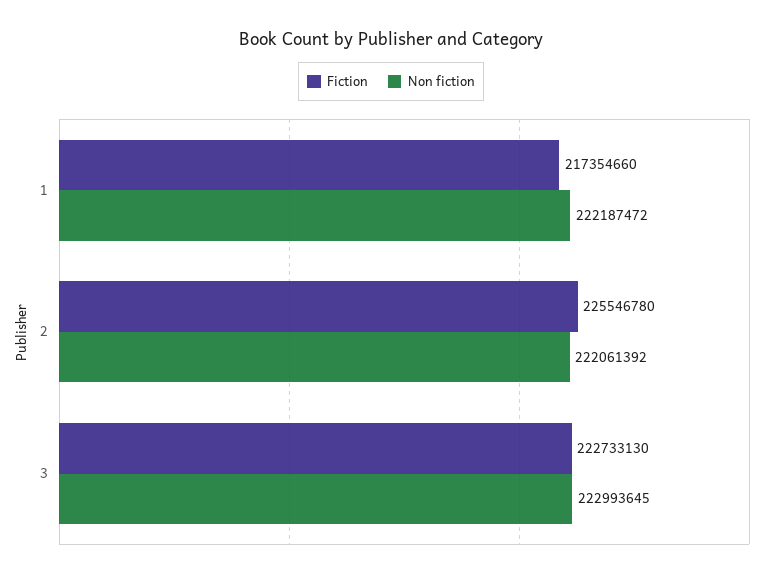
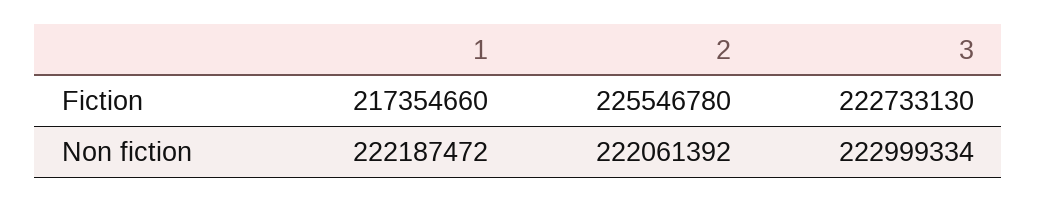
Non fiction, 3: 222993645 -> 222999334

